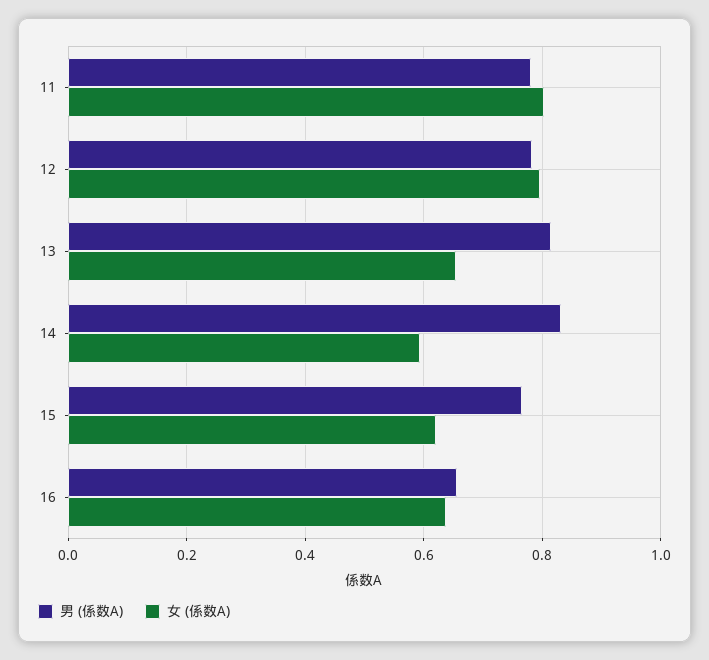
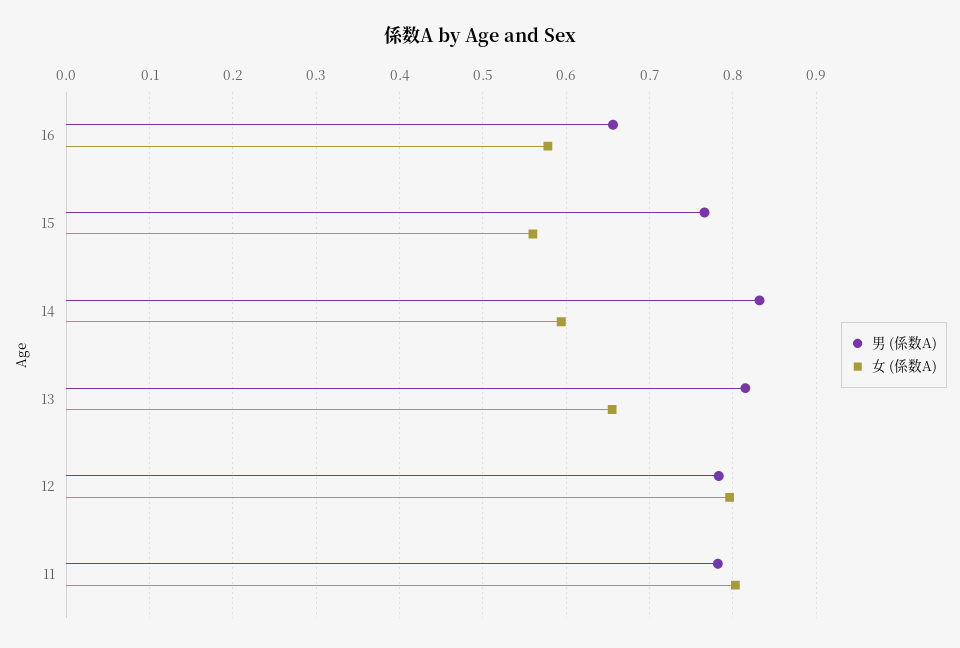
女 (係数A), 15: 0.62 -> 0.56
女 (係数A), 16: 0.64 -> 0.58

